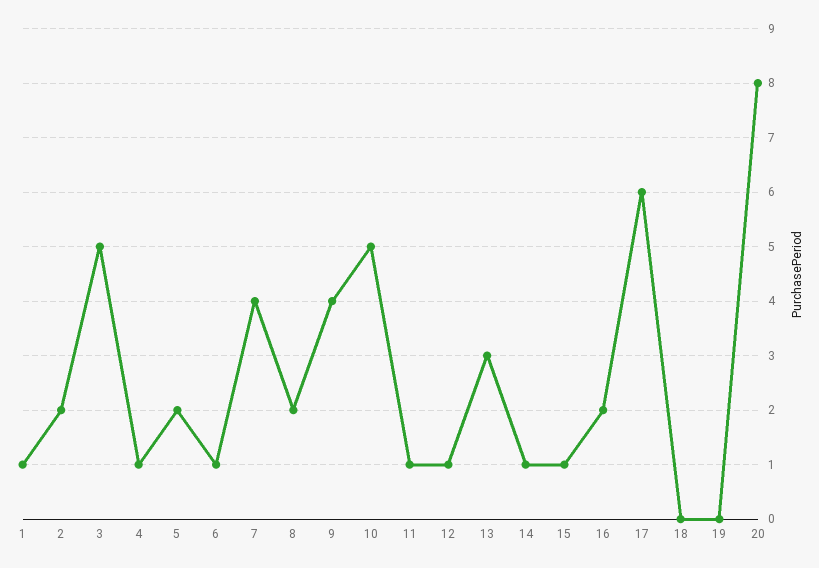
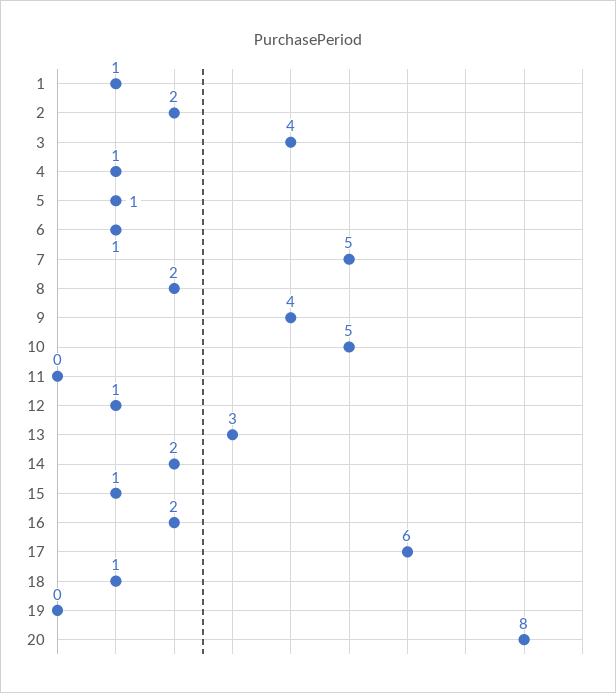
3: 5 -> 4
5: 2 -> 1
7: 4 -> 5
11: 1 -> 0
14: 1 -> 2
18: 0 -> 1

